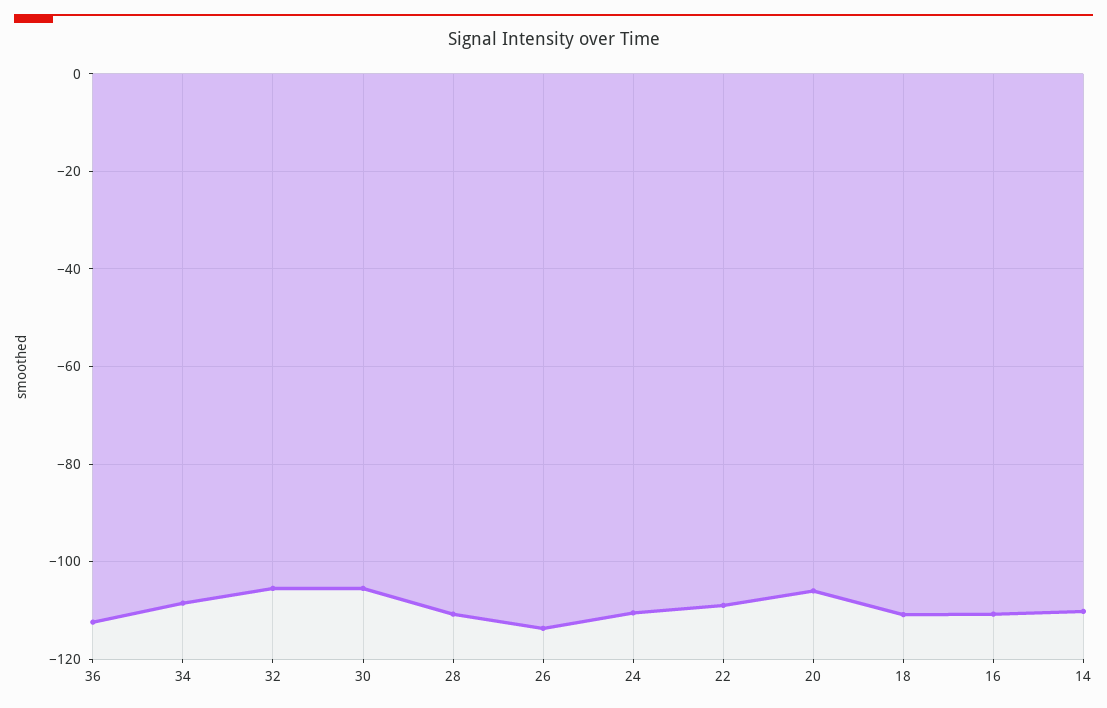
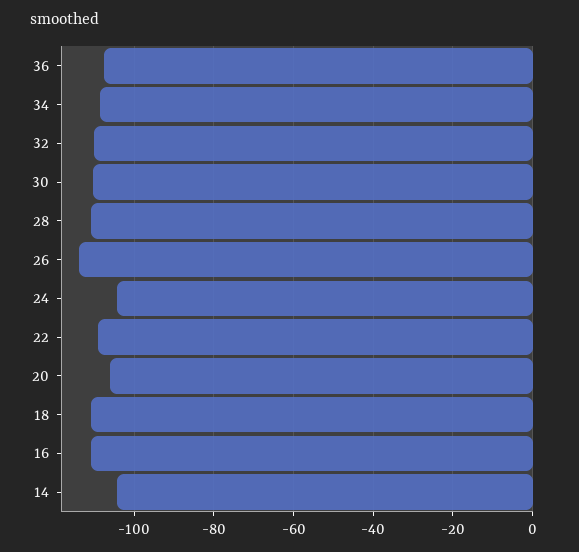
36: -112 -> -108
32: -106 -> -110
30: -106 -> -110
24: -110 -> -104
14: -110 -> -104

